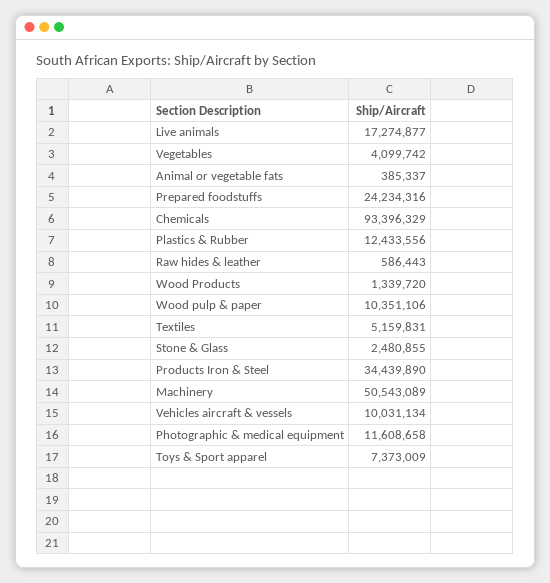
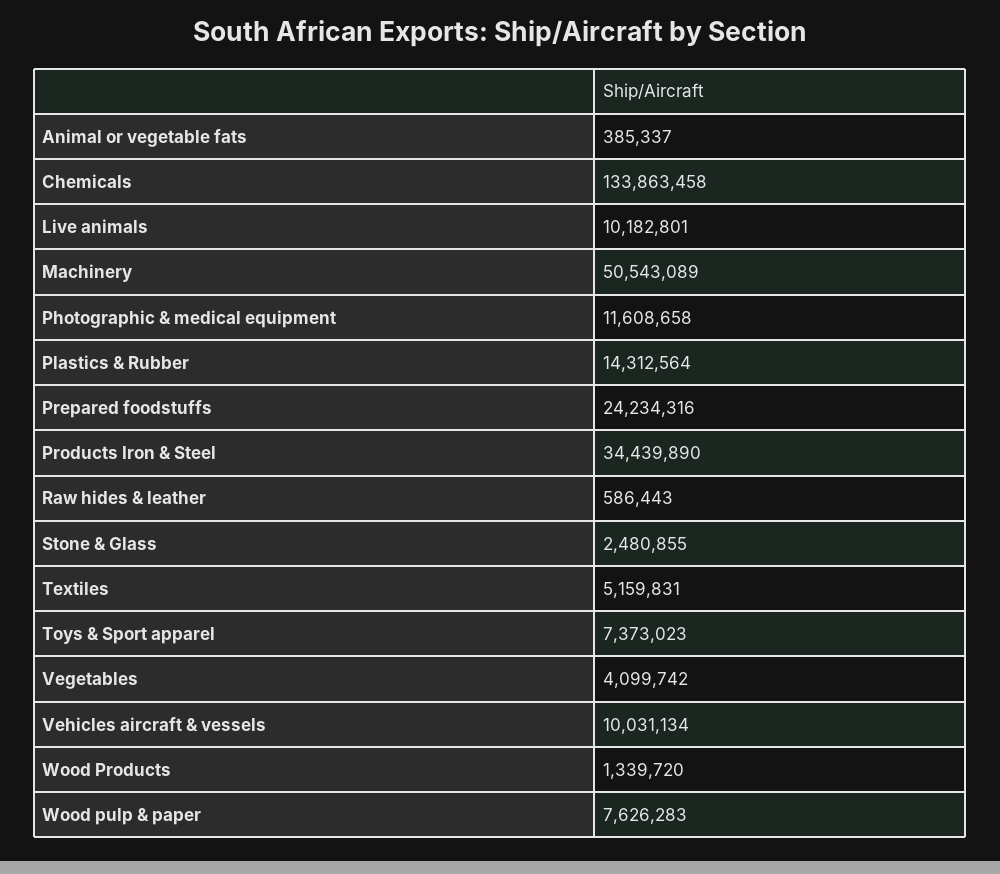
Live animals: 17274877 -> 10182801
Chemicals: 93396329 -> 133863458
Plastics & Rubber: 12433556 -> 14312564
Wood pulp & paper: 10351106 -> 7626283
Toys & Sport apparel: 7373009 -> 7373023

